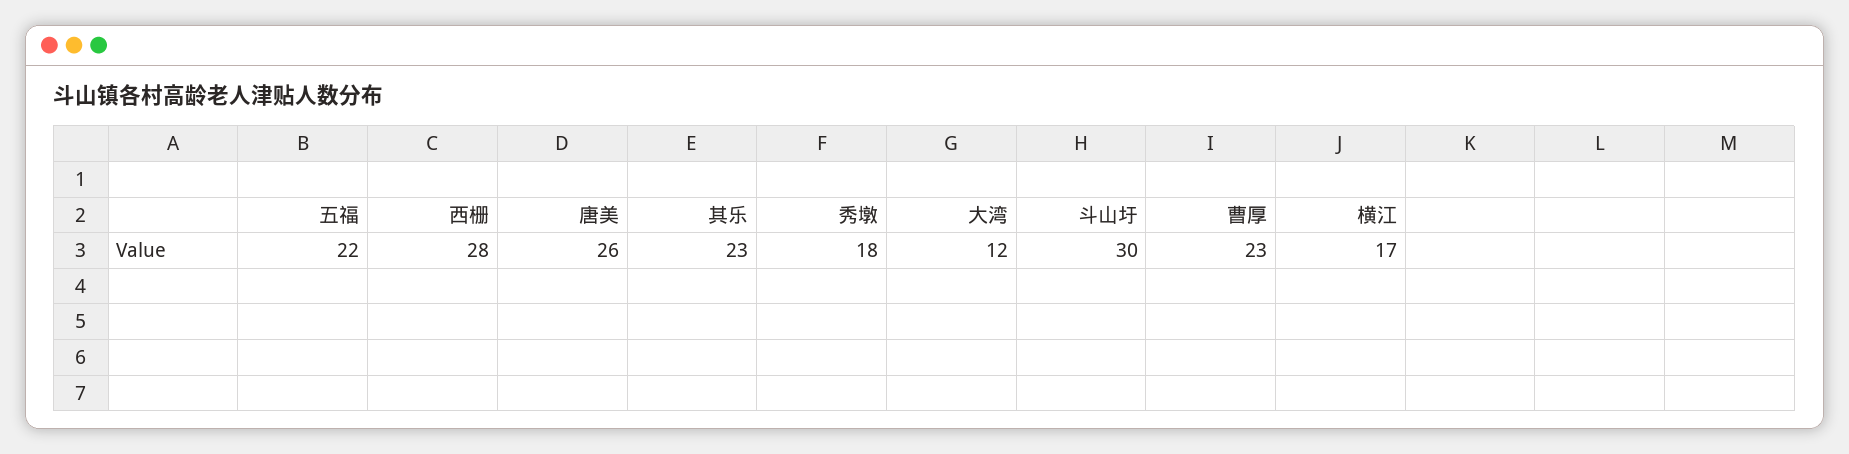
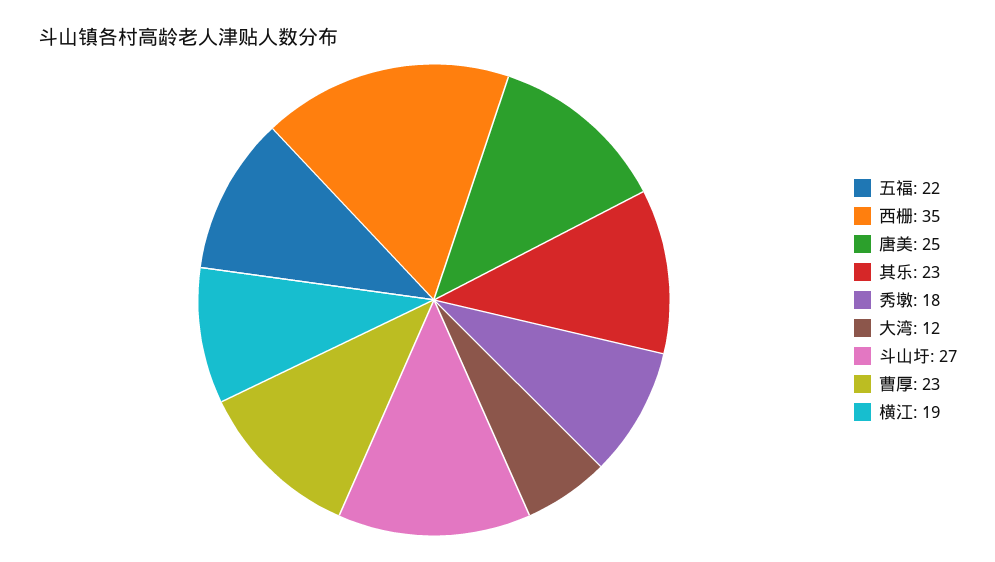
西栅: 28 -> 35
唐美: 26 -> 25
斗山圩: 30 -> 27
横江: 17 -> 19

